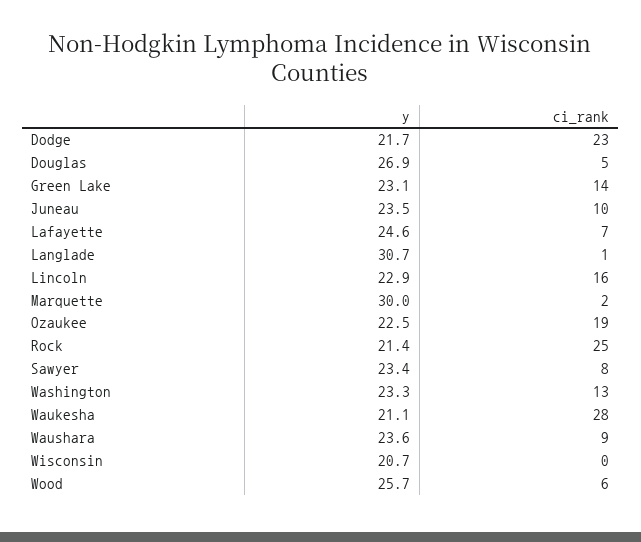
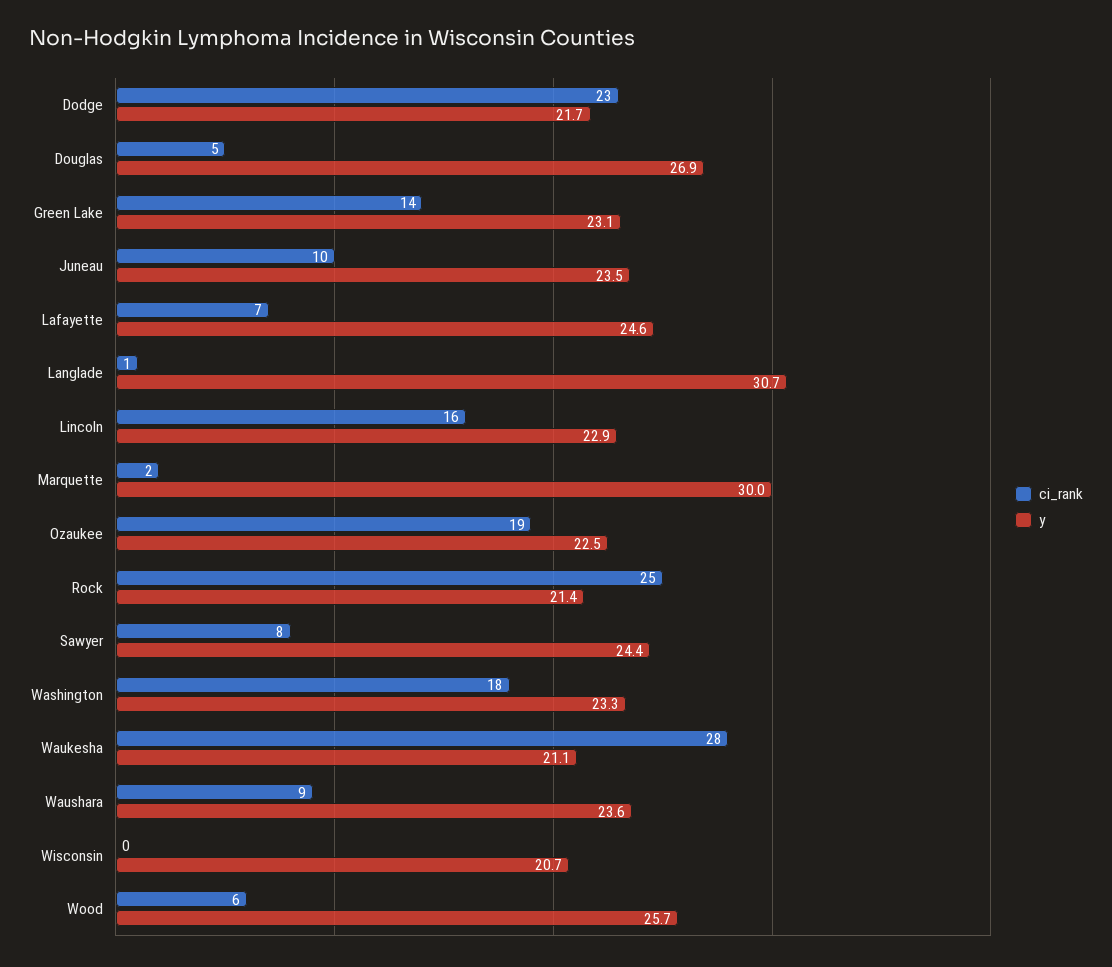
y, Sawyer: 23.4 -> 24.4
ci_rank, Washington: 13 -> 18

